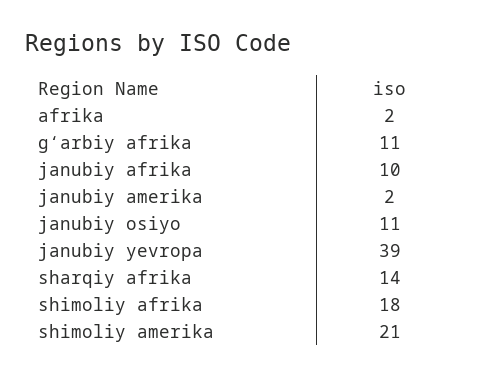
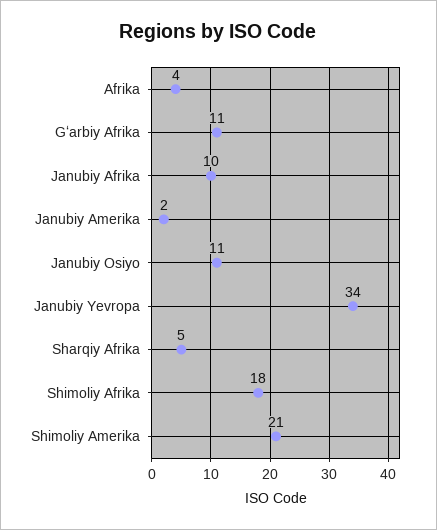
afrika: 2 -> 4
janubiy yevropa: 39 -> 34
sharqiy afrika: 14 -> 5

